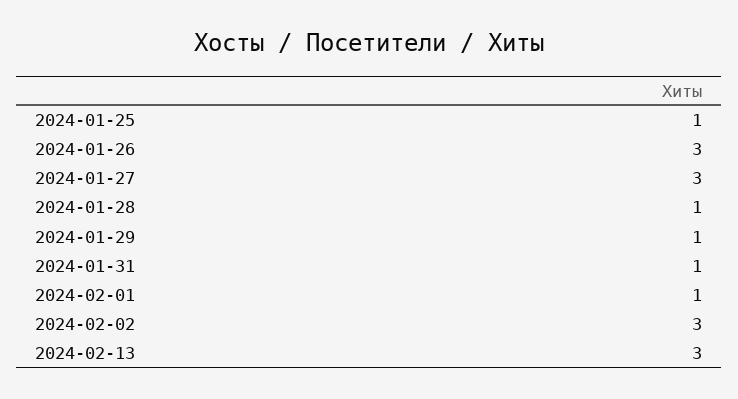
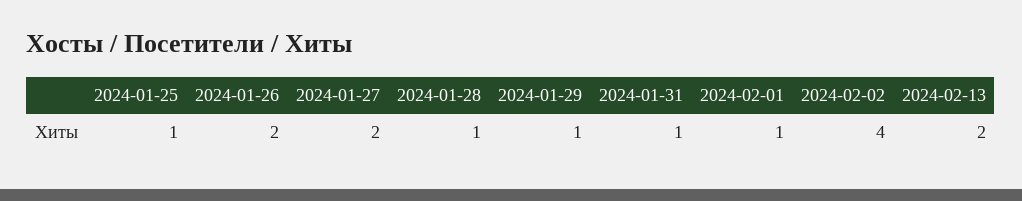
2024-01-26: 3 -> 2
2024-01-27: 3 -> 2
2024-02-02: 3 -> 4
2024-02-13: 3 -> 2

